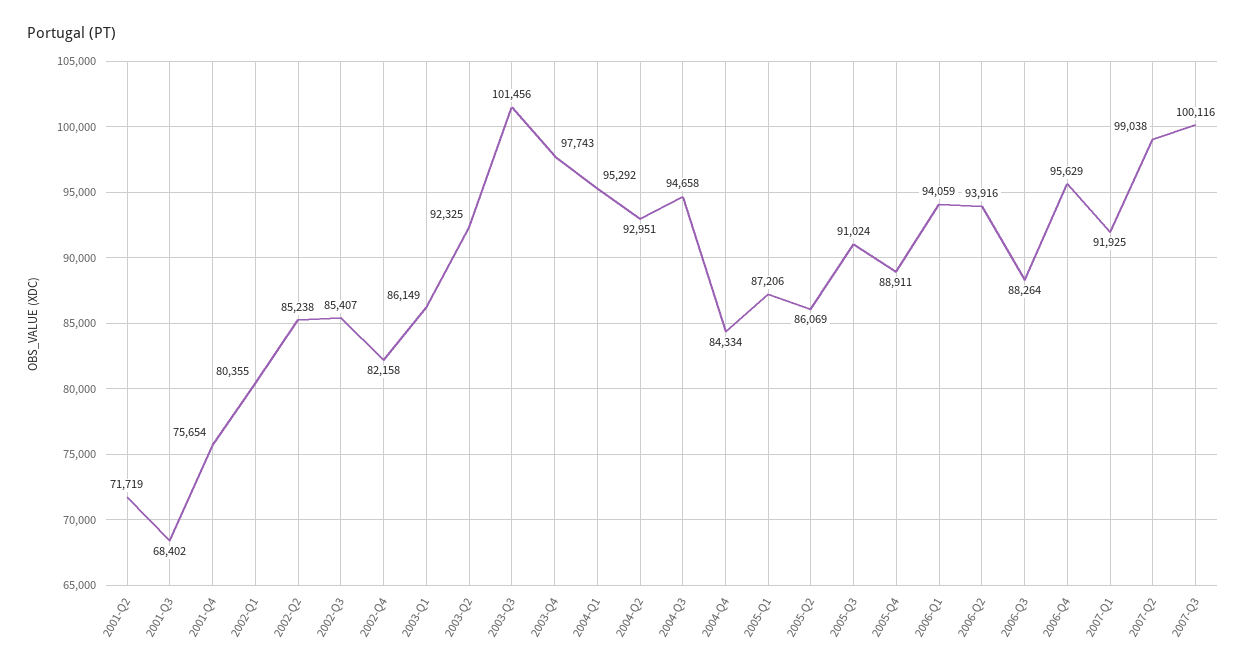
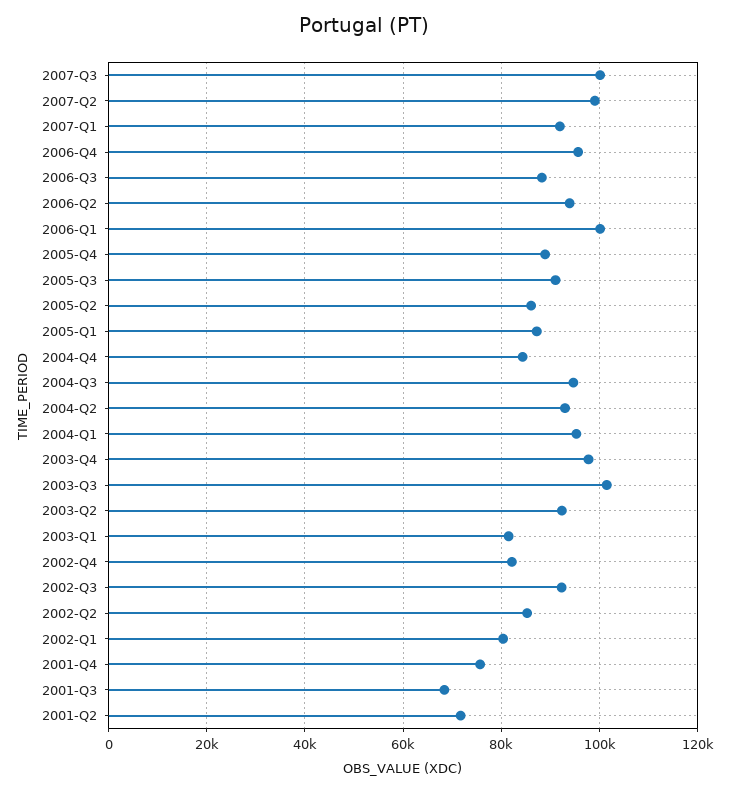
2002-Q3: 85407 -> 92000
2003-Q1: 86149 -> 82000
2006-Q1: 94059 -> 100000

